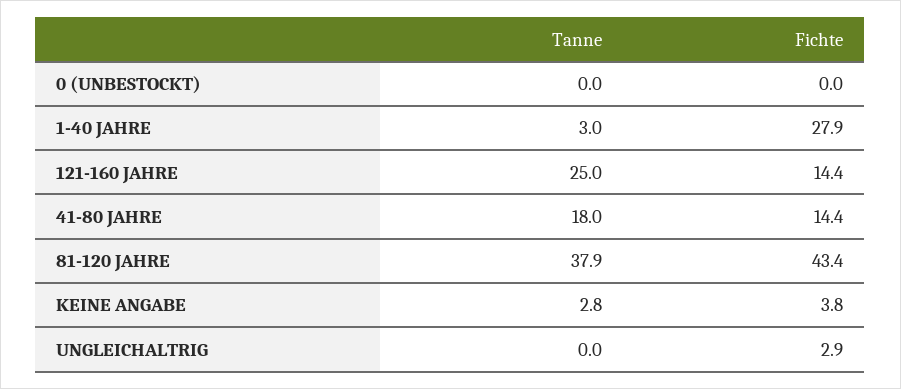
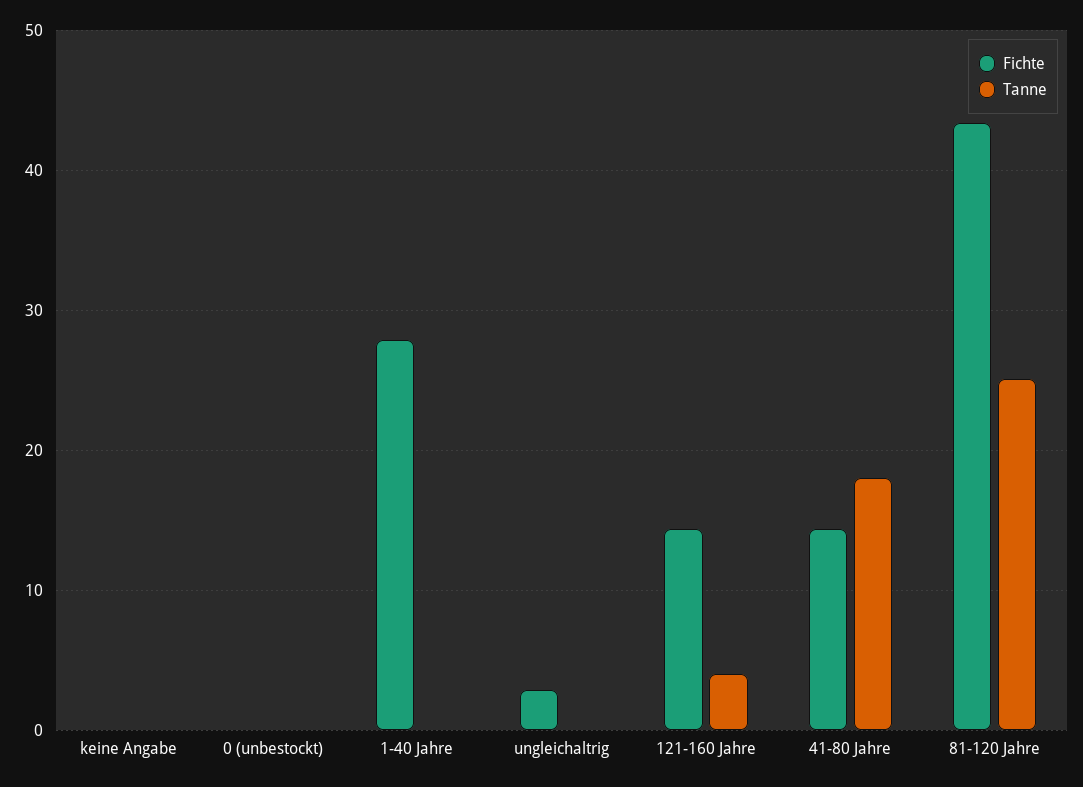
Tanne, 1-40 JAHRE: 3 -> 0
Tanne, 121-160 JAHRE: 25 -> 4
Tanne, 81-120 JAHRE: 37.9 -> 25
Tanne, KEINE ANGABE: 2.8 -> 0
Fichte, KEINE ANGABE: 3.8 -> 0

